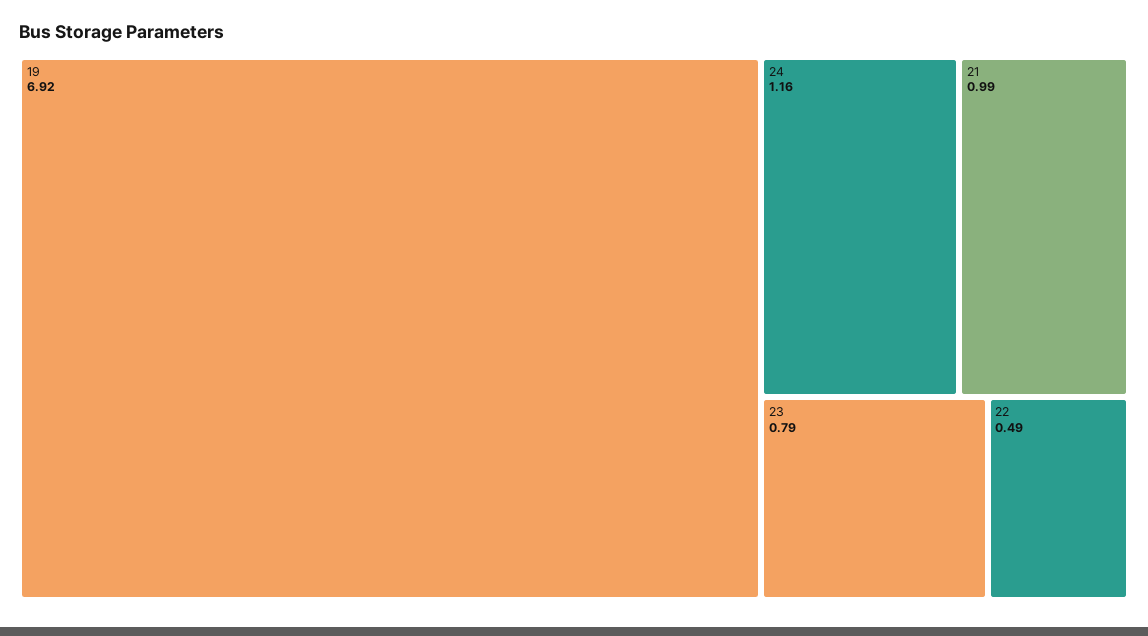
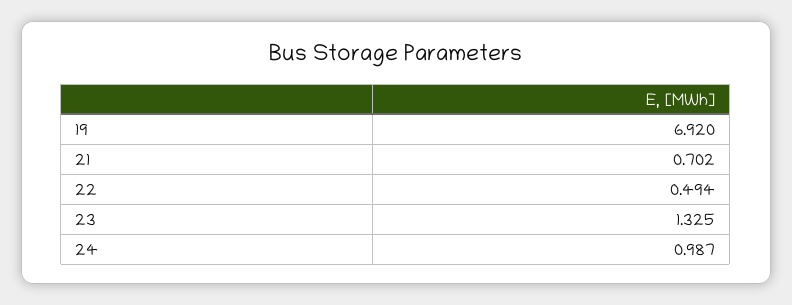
24: 1.16 -> 0.987
21: 0.99 -> 0.702
23: 0.79 -> 1.325

